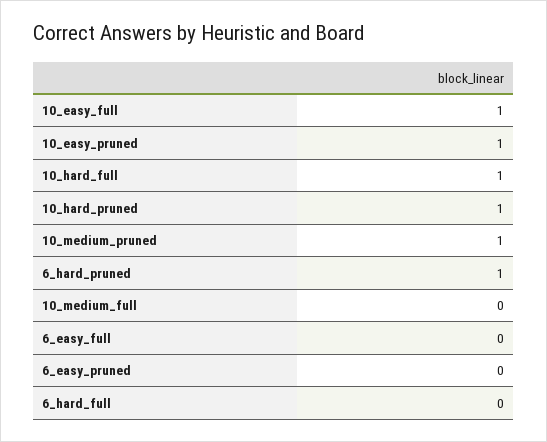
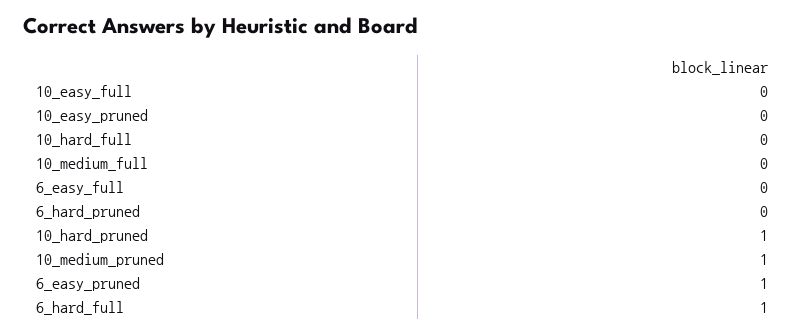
10_easy_full: 1 -> 0
10_easy_pruned: 1 -> 0
10_hard_full: 1 -> 0
6_hard_pruned: 1 -> 0
6_easy_pruned: 0 -> 1
6_hard_full: 0 -> 1

